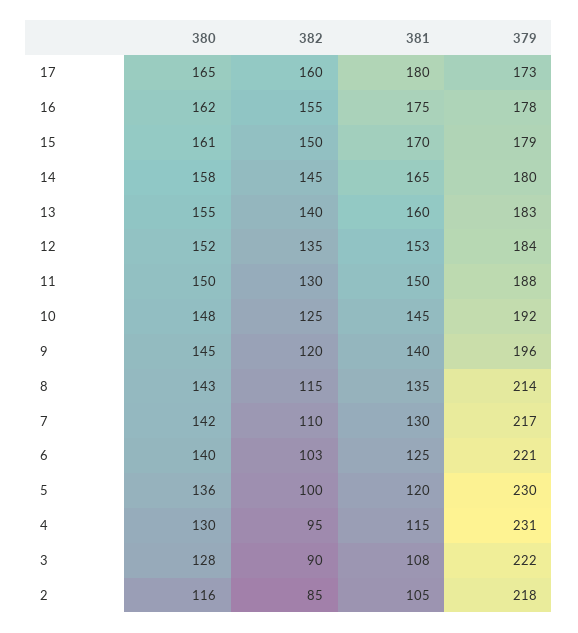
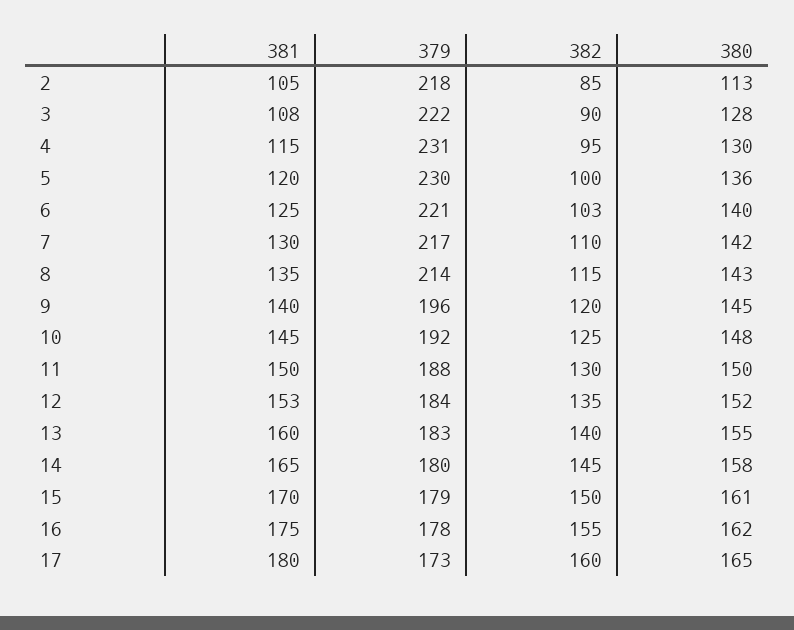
380, 2: 116 -> 113

